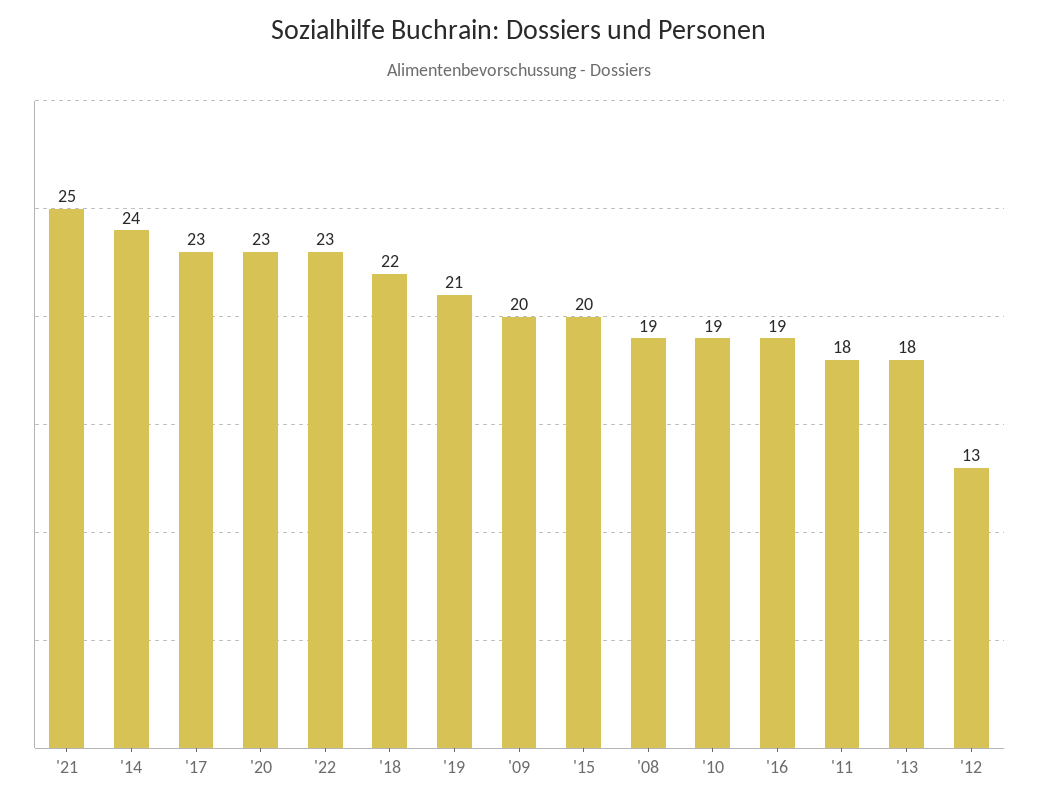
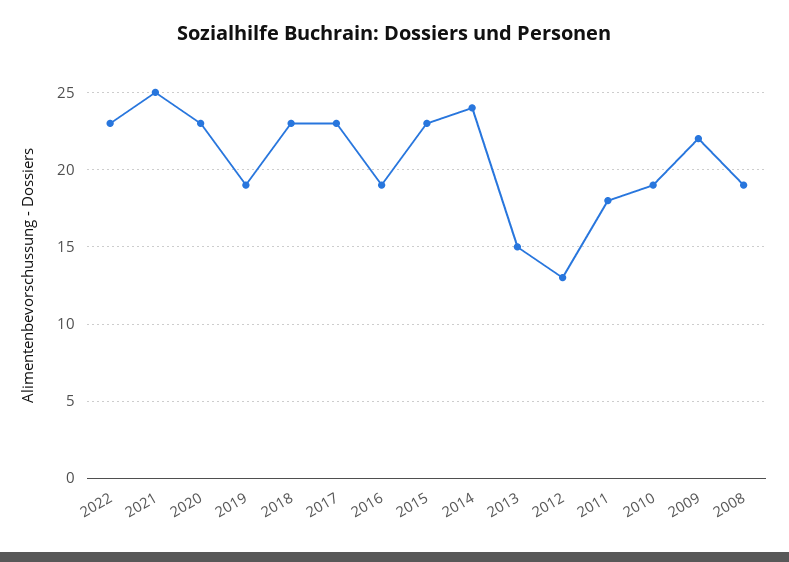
'18: 22 -> 23
'19: 21 -> 19
'09: 20 -> 22
'15: 20 -> 23
'13: 18 -> 15

